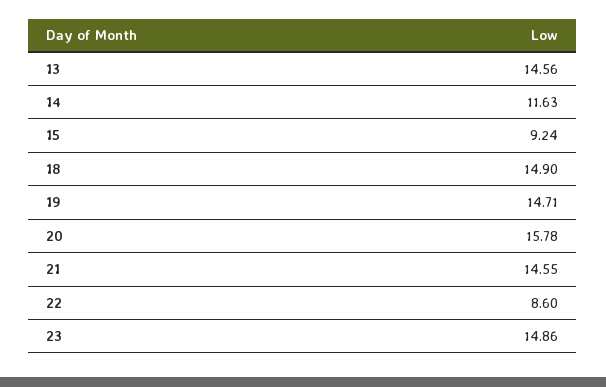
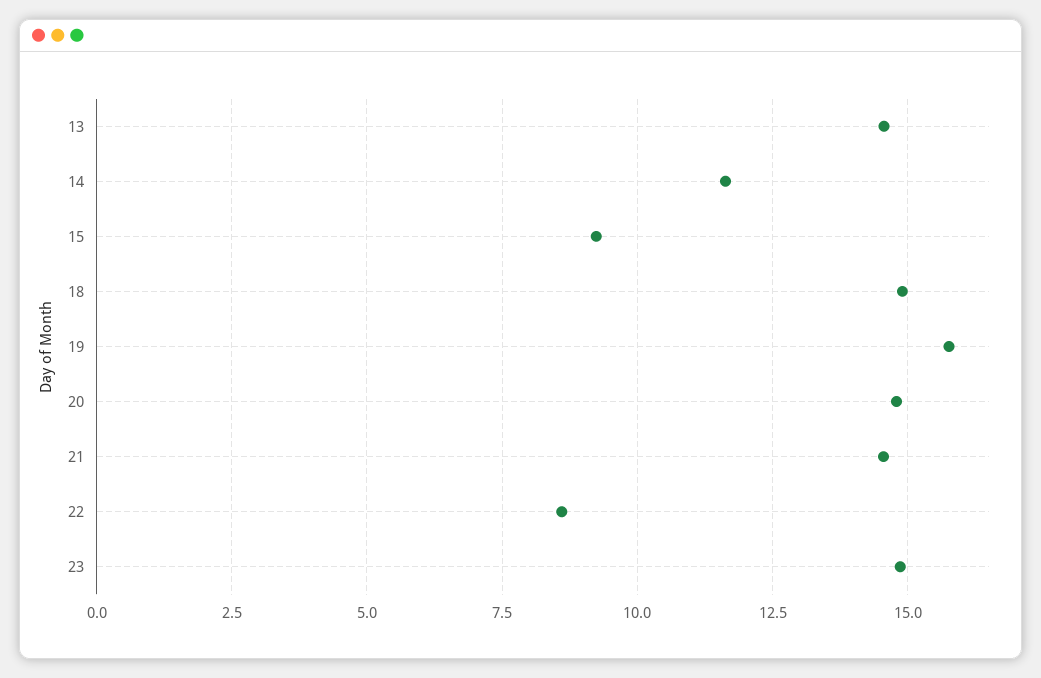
19: 14.71 -> 15.75
20: 15.78 -> 14.75

